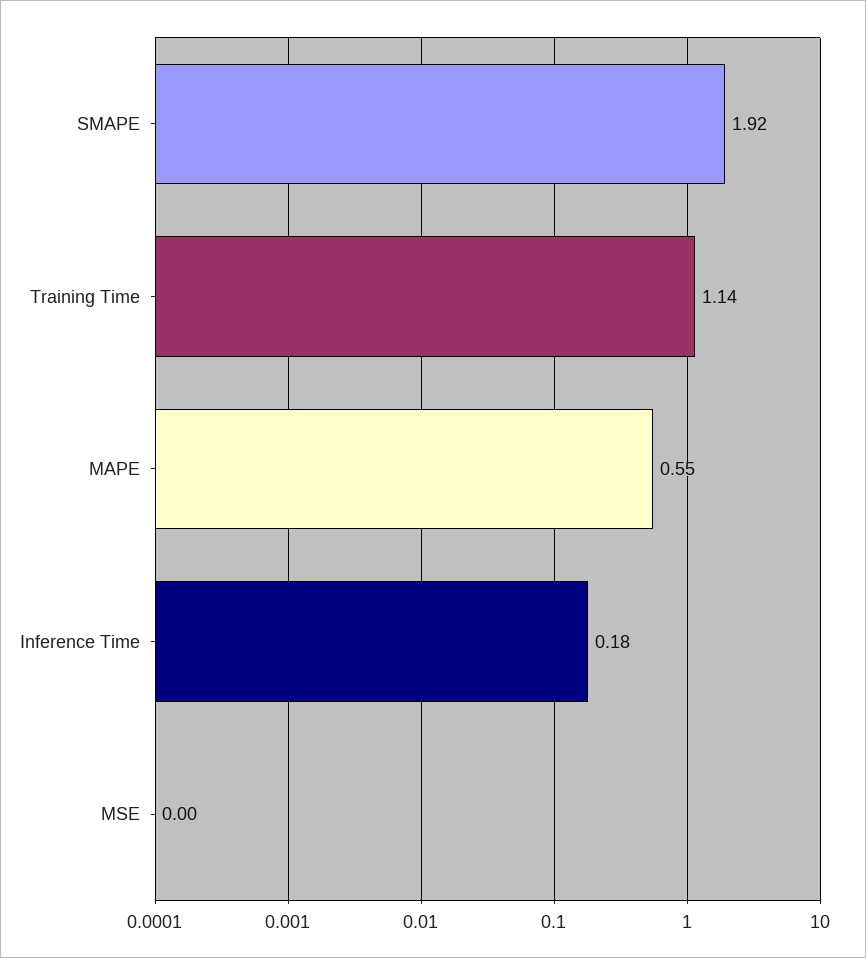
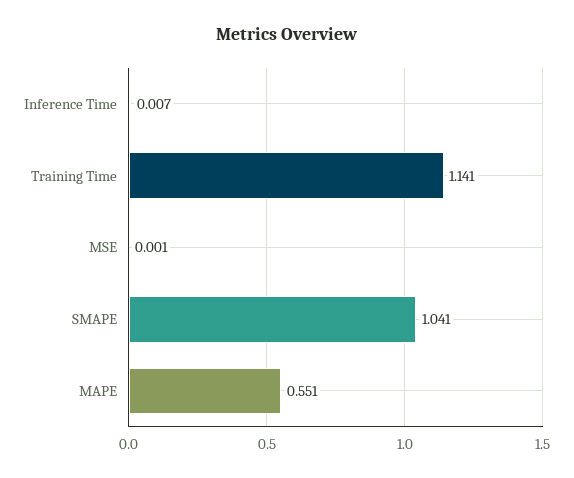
SMAPE: 1.92 -> 1.041
Inference Time: 0.18 -> 0.007

